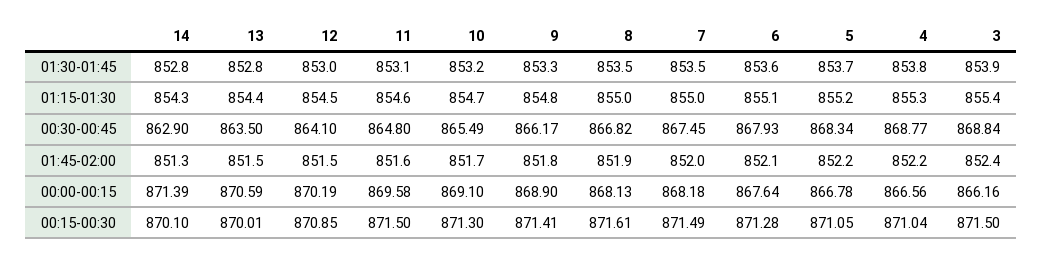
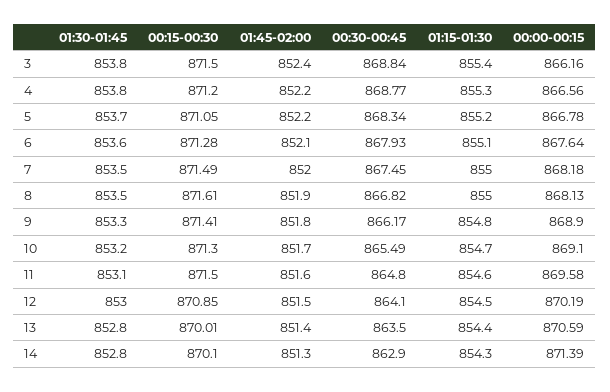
3, 01:30-01:45: 853.9 -> 853.8
13, 01:45-02:00: 851.5 -> 851.4
4, 00:15-00:30: 871.04 -> 871.2

